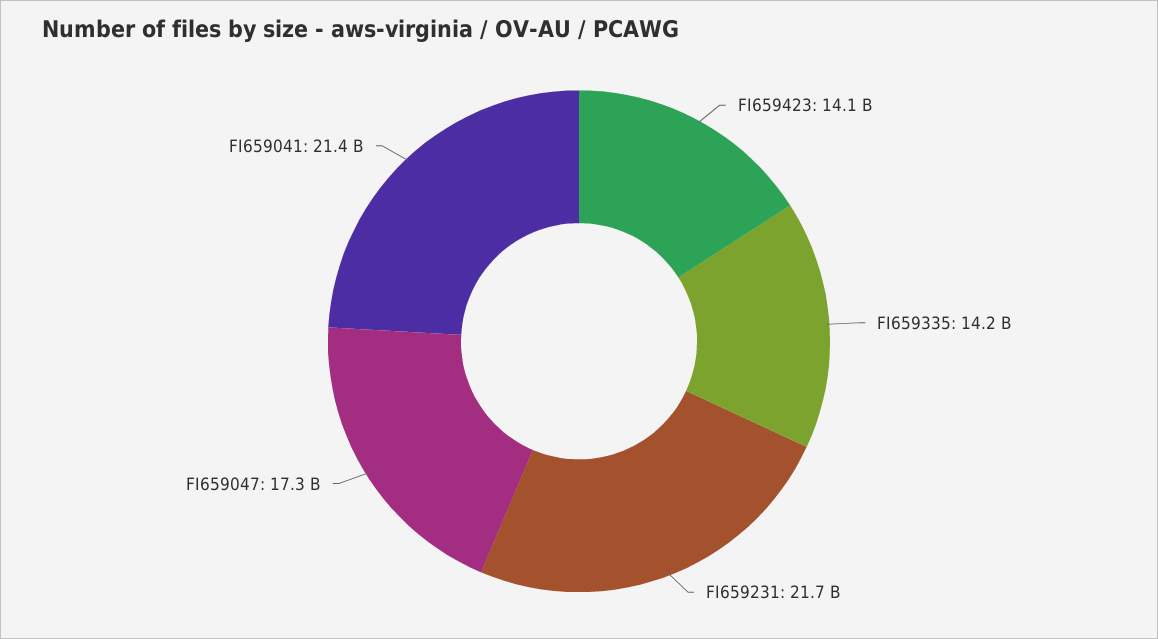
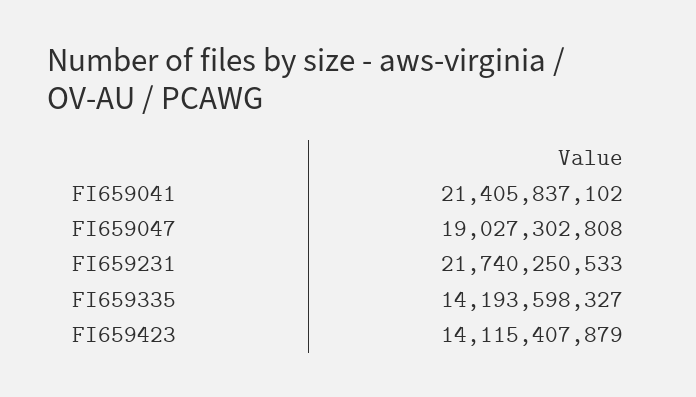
FI659047: 17300000000 -> 19027302808

